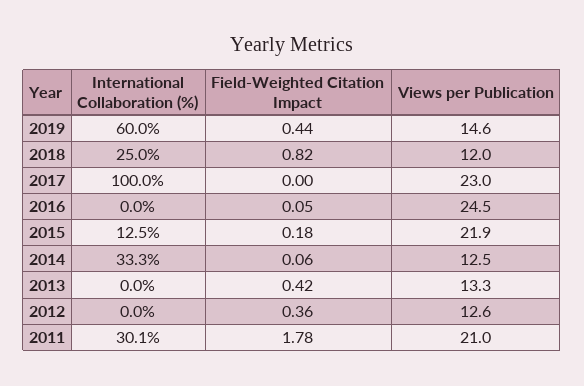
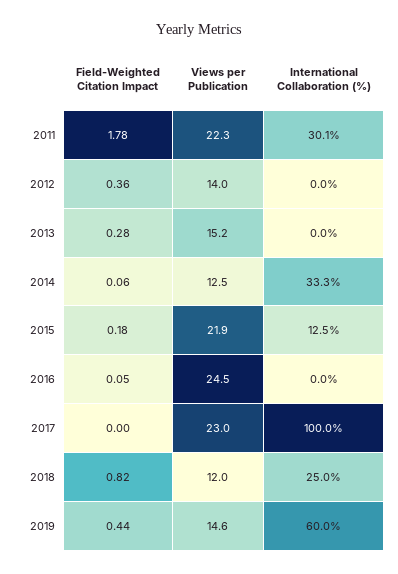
Field-Weighted Citation Impact, 2013: 0.42 -> 0.28
Views per Publication, 2013: 13.3 -> 15.2
Views per Publication, 2012: 12.6 -> 14
Views per Publication, 2011: 21 -> 22.3

